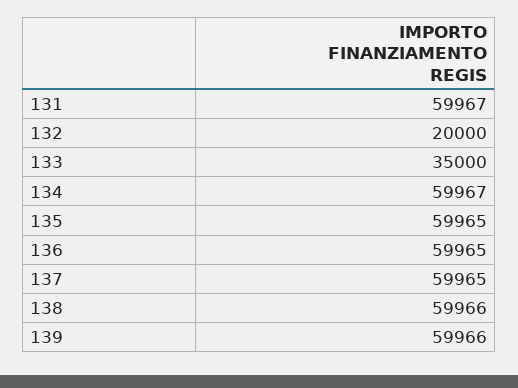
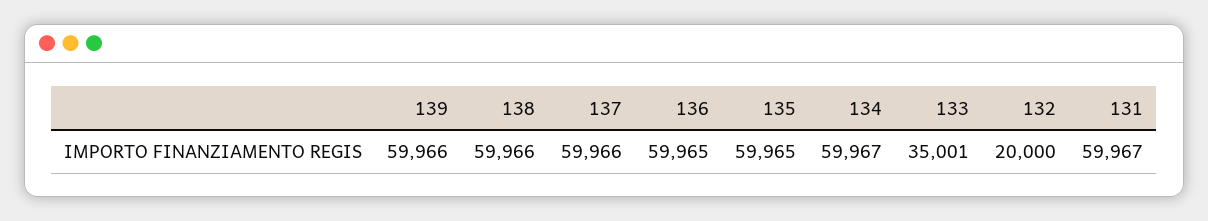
133: 35000 -> 35001
137: 59965 -> 59966

